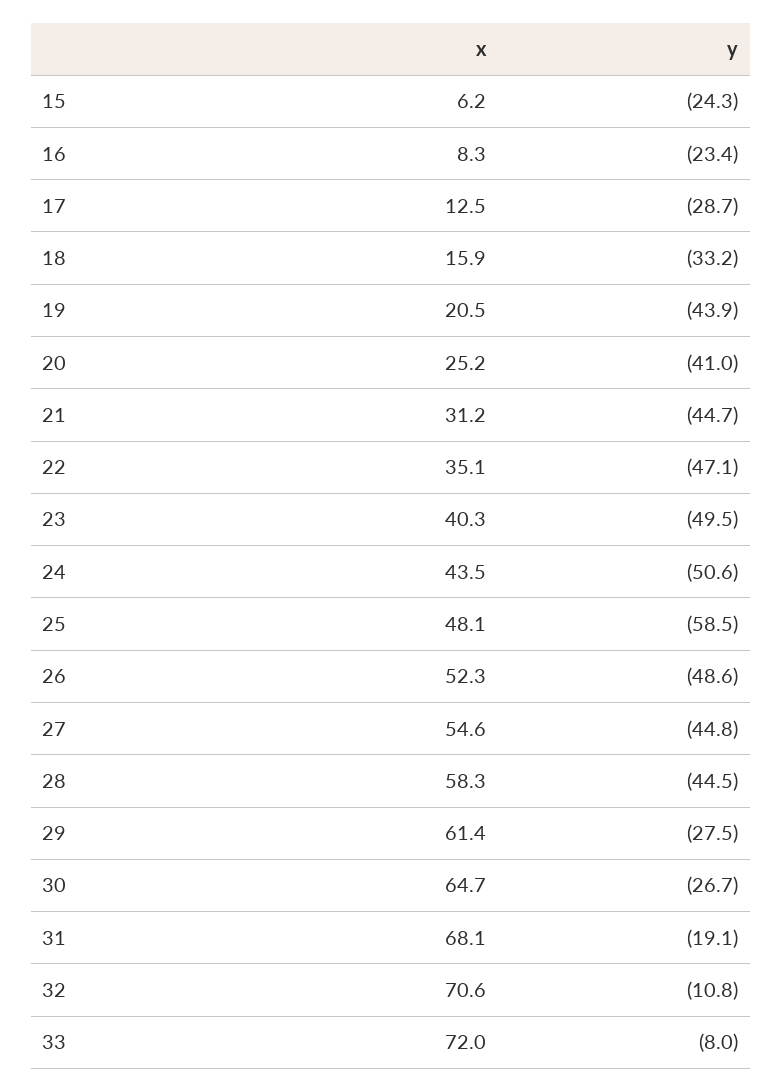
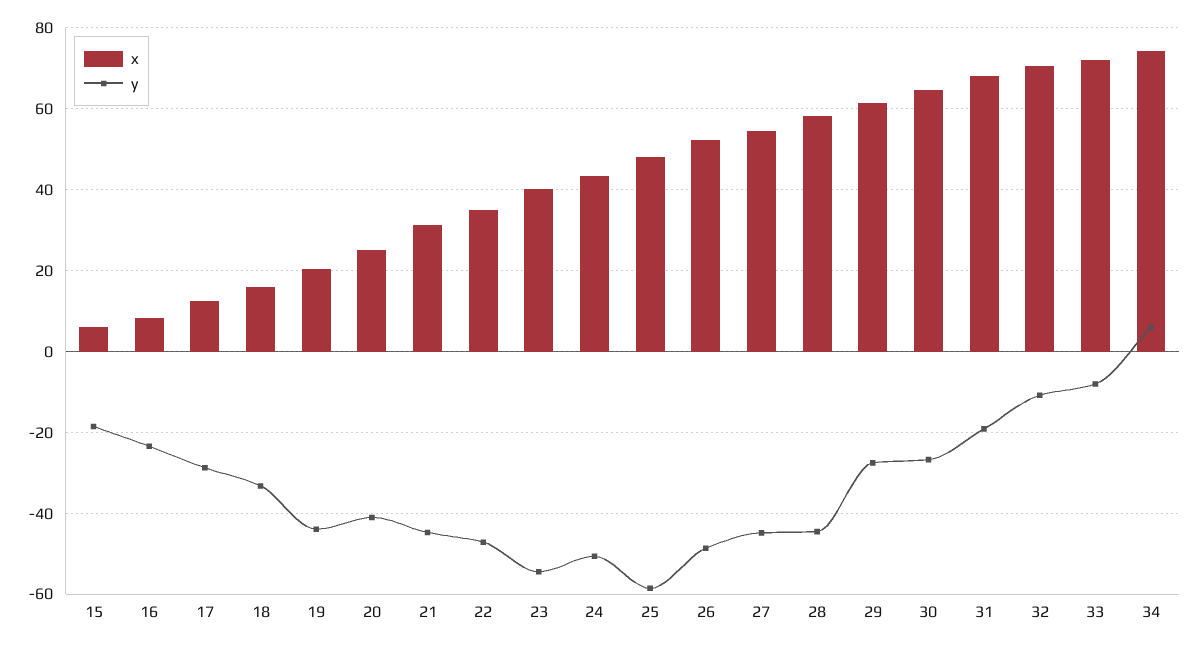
y, 15: -24.3 -> -18
y, 23: -49.5 -> -54
x, 34: none -> 74
y, 34: none -> 6

